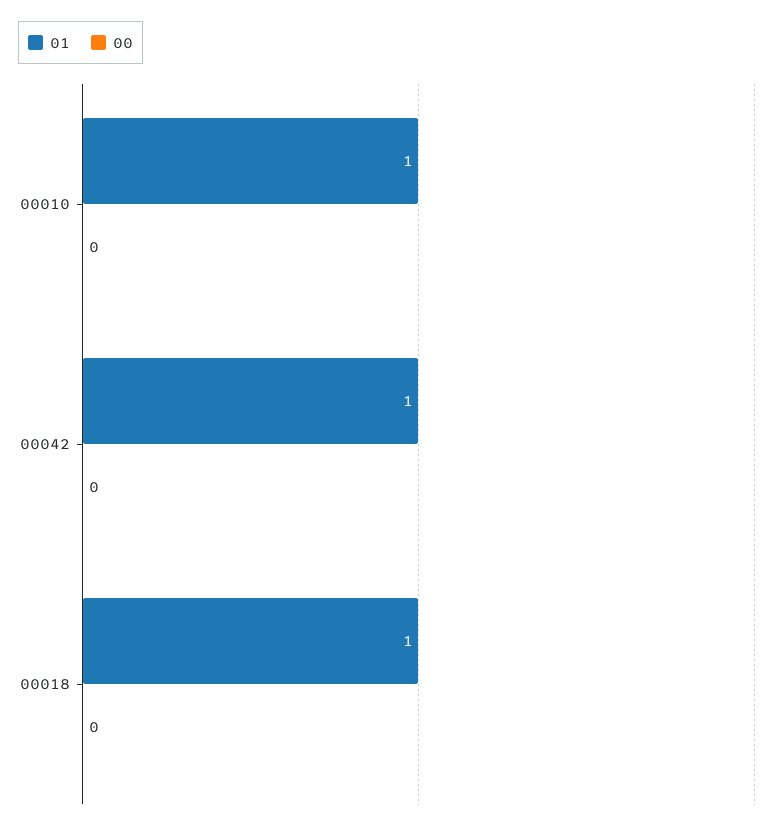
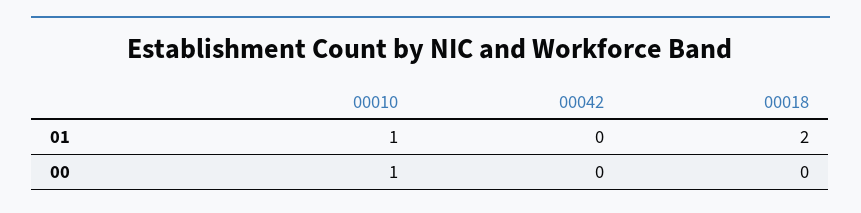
00, 00010: 0 -> 1
01, 00042: 1 -> 0
01, 00018: 1 -> 2

